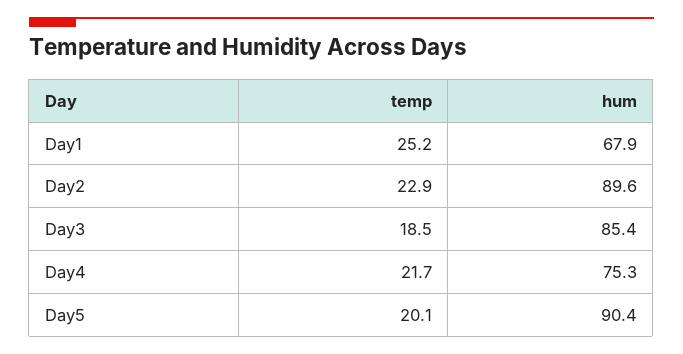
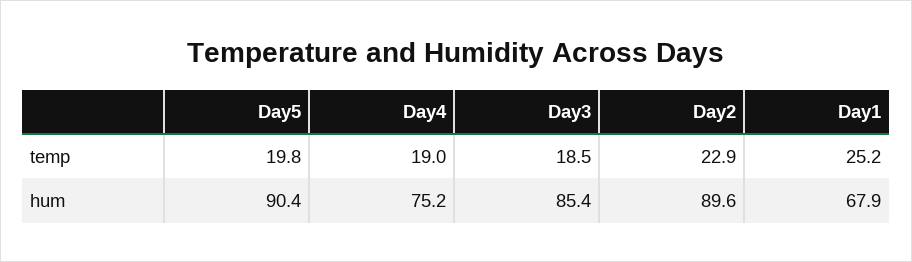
temp, Day4: 21.7 -> 19
hum, Day4: 75.3 -> 75.2
temp, Day5: 20.1 -> 19.8

